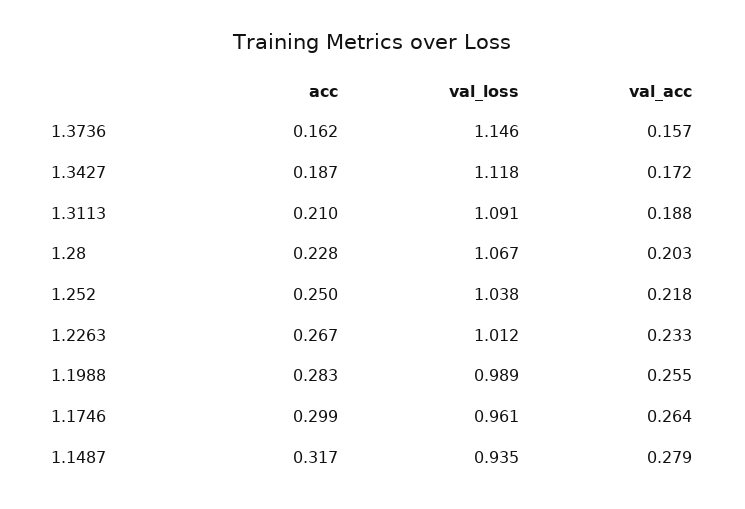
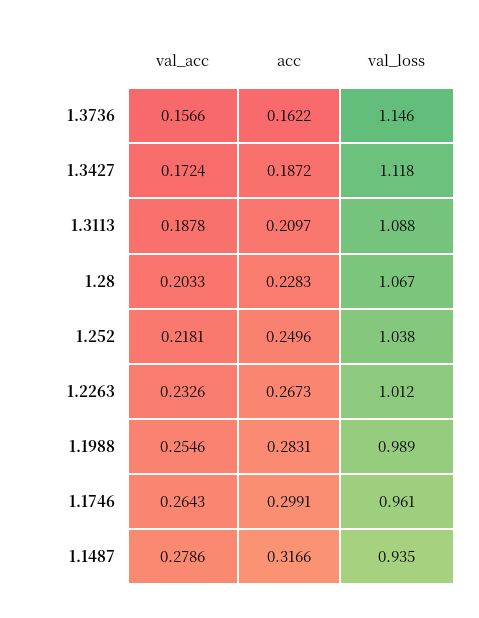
val_loss, 1.3113: 1.091 -> 1.088

